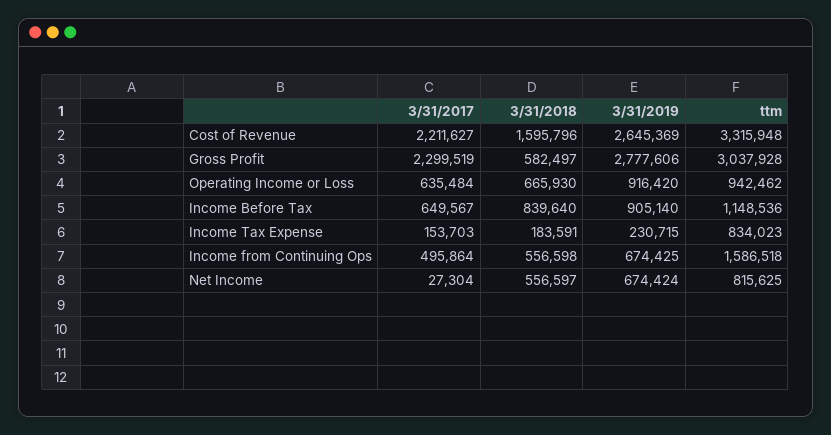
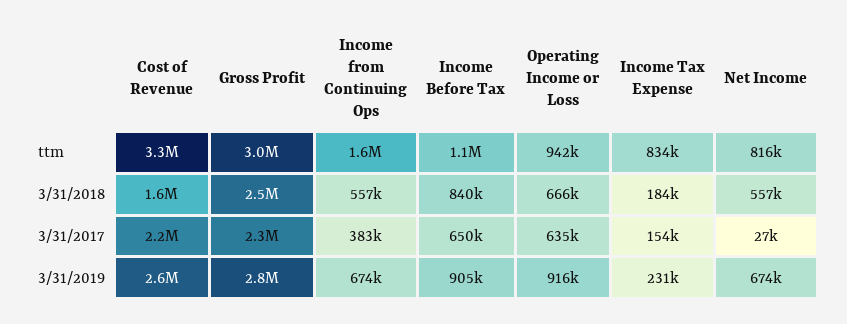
3/31/2018, Gross Profit: 582497 -> 2500000
3/31/2017, Income from Continuing Ops: 495864 -> 383000

